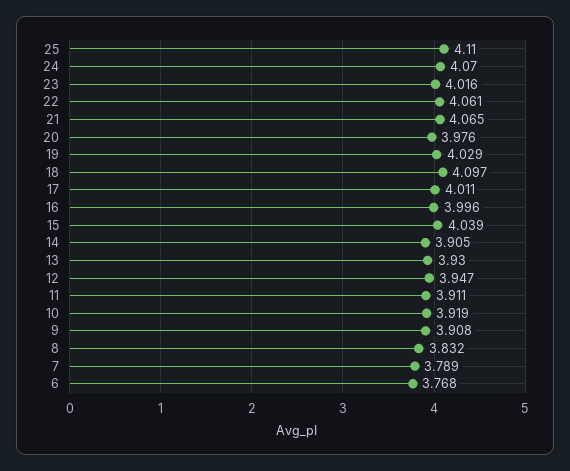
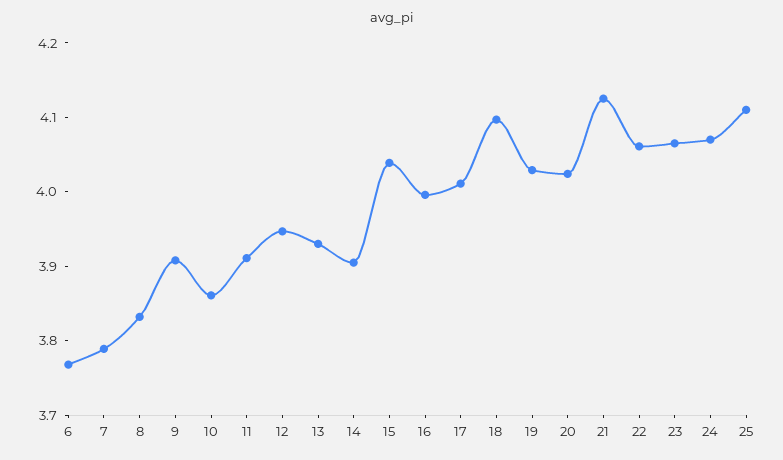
23: 4.016 -> 4.06
21: 4.065 -> 4.12
20: 3.976 -> 4.02
10: 3.919 -> 3.86

